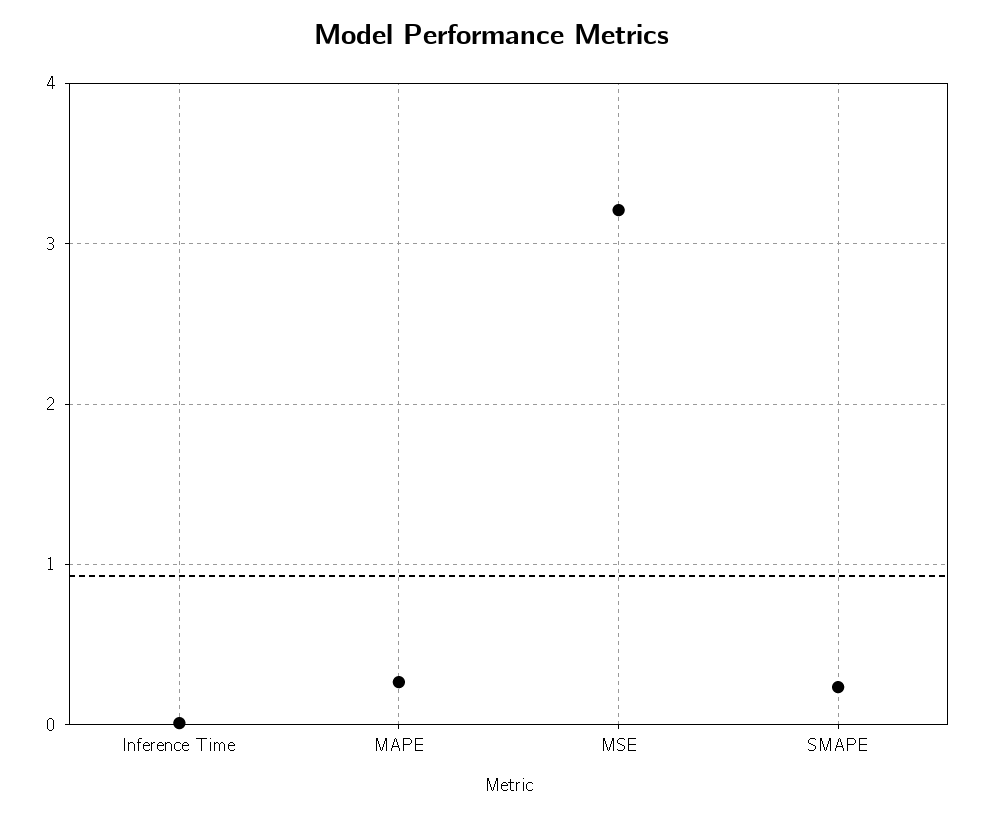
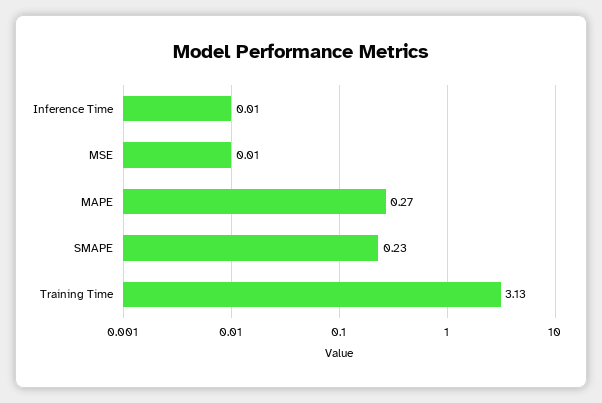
MSE: 3.2 -> 0.01
Training Time: none -> 3.13

